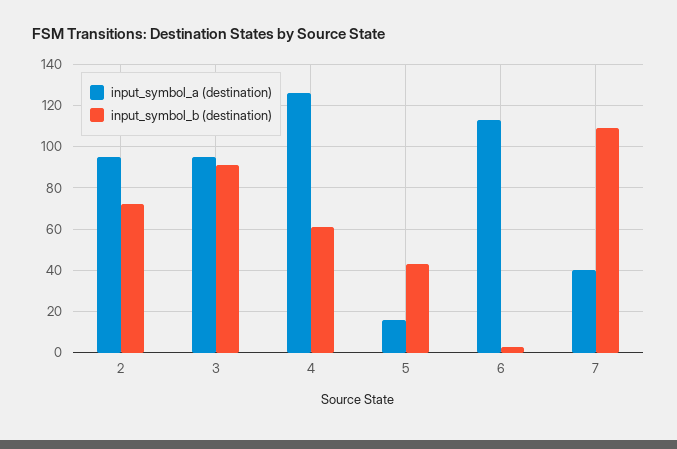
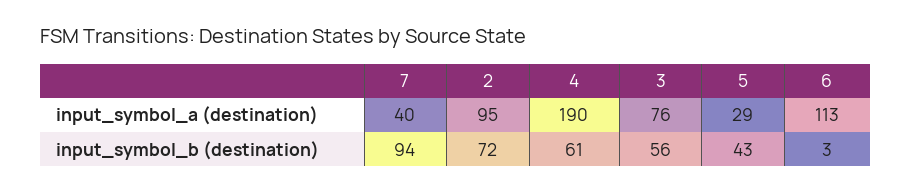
input_symbol_a (destination), 3: 95 -> 76
input_symbol_b (destination), 3: 90 -> 56
input_symbol_a (destination), 4: 125 -> 190
input_symbol_a (destination), 5: 15 -> 29
input_symbol_b (destination), 7: 110 -> 94

